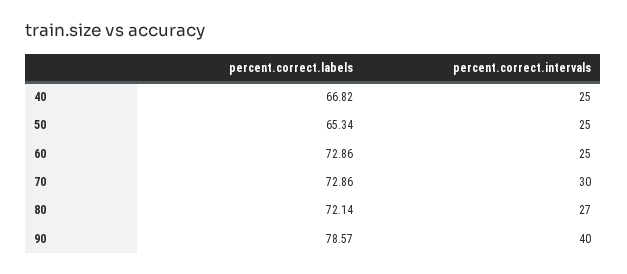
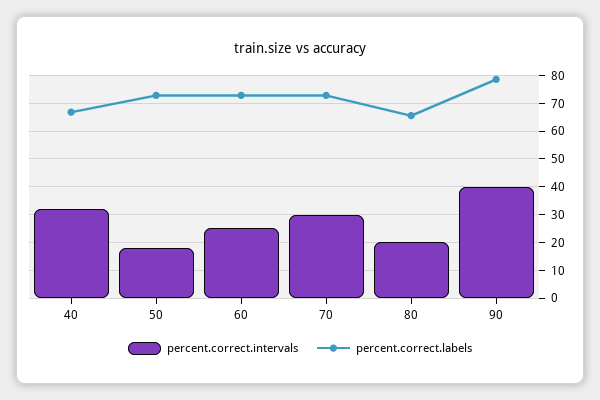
percent.correct.intervals, 40: 25 -> 32.5
percent.correct.labels, 50: 65.34 -> 72.5
percent.correct.intervals, 50: 25 -> 17.5
percent.correct.labels, 80: 72.14 -> 65
percent.correct.intervals, 80: 27 -> 20

